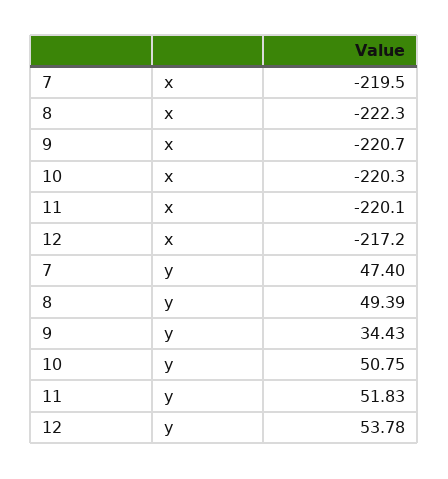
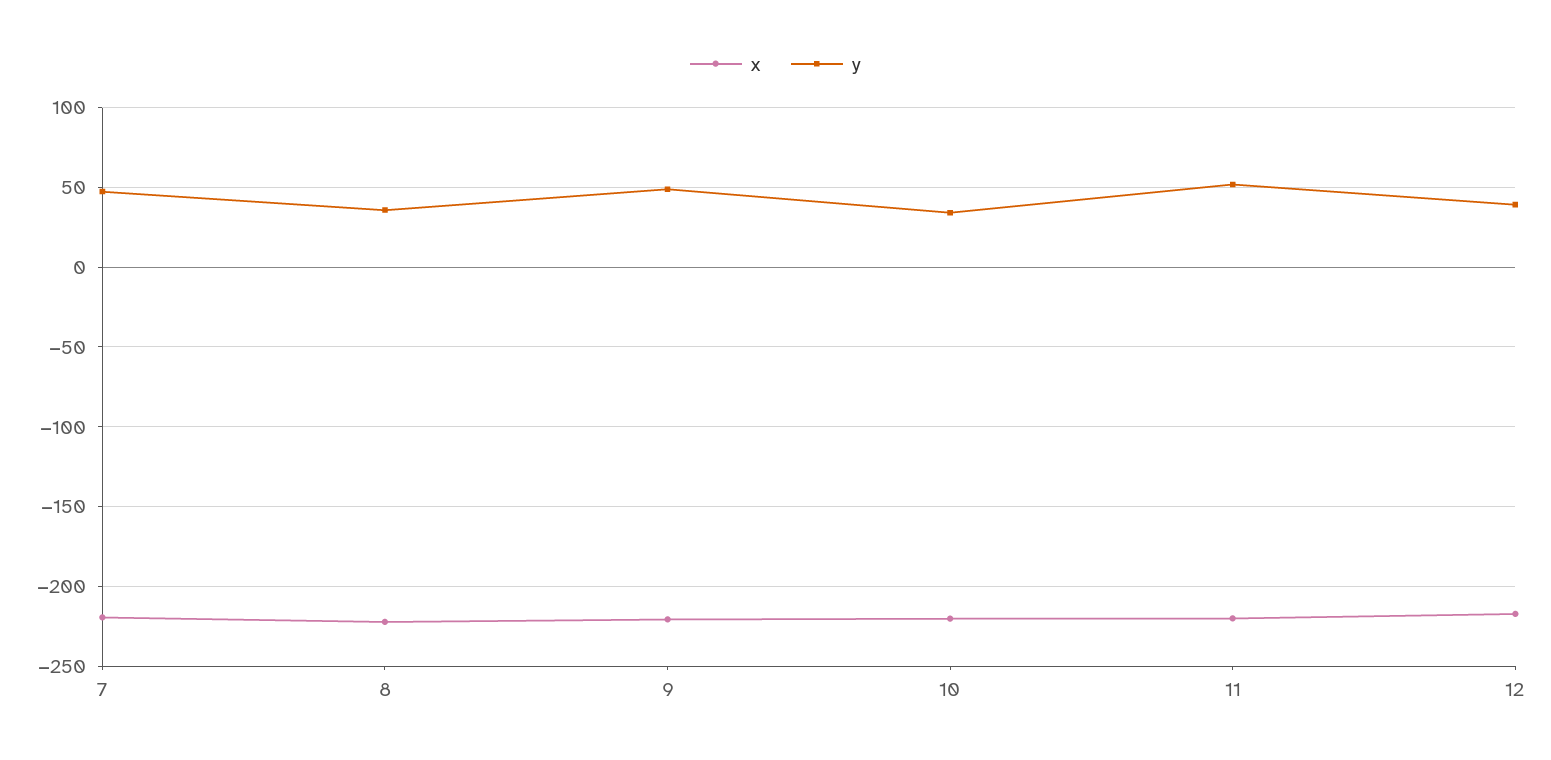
y, 8: 49.39 -> 35
y, 9: 34.43 -> 50
y, 10: 50.75 -> 35
y, 12: 53.78 -> 40

